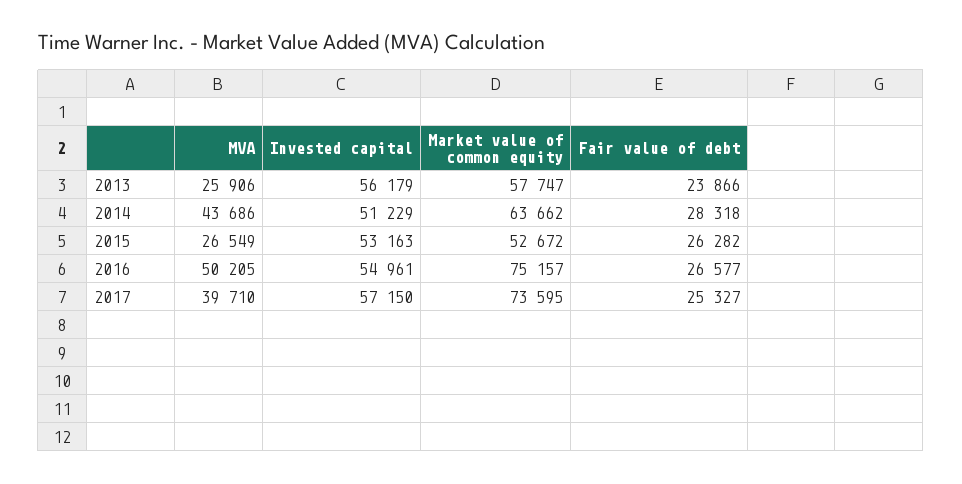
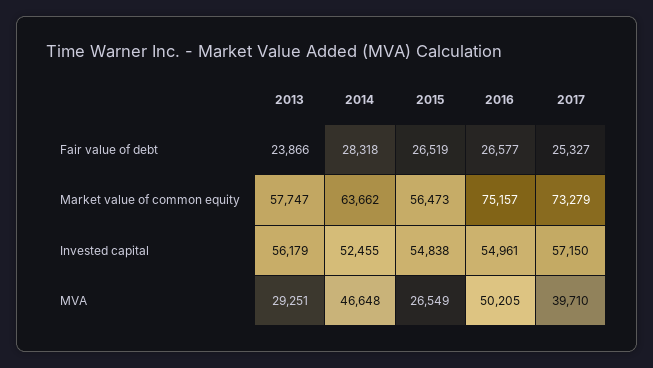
MVA, 2013: 25906 -> 29251
MVA, 2014: 43686 -> 46648
Invested capital, 2014: 51229 -> 52455
Invested capital, 2015: 53163 -> 54838
Market value of common equity, 2015: 52672 -> 56473
Fair value of debt, 2015: 26282 -> 26519
Market value of common equity, 2017: 73595 -> 73279

